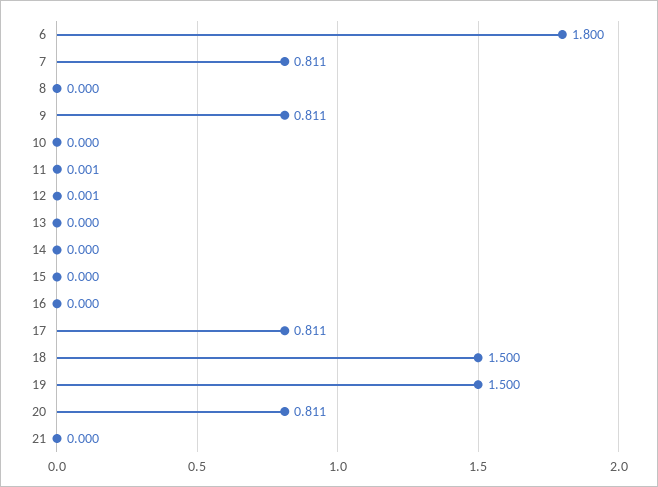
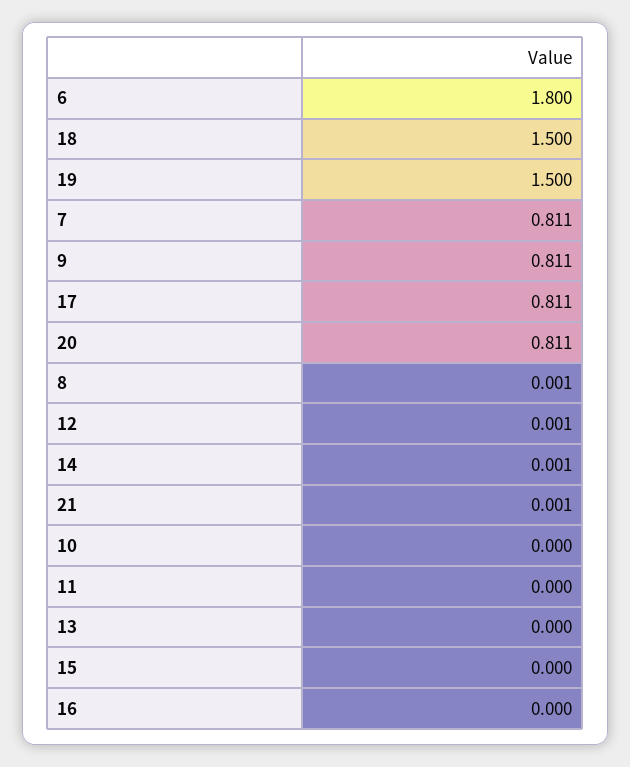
8: 0 -> 0.001
11: 0.001 -> 0
14: 0 -> 0.001
21: 0 -> 0.001

